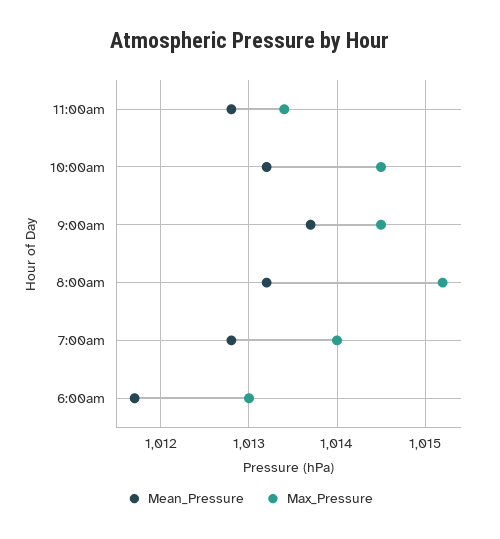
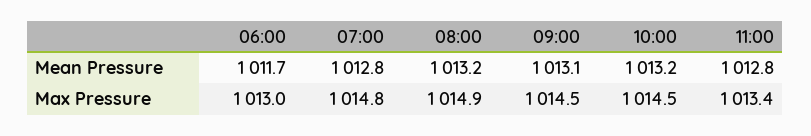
Mean_Pressure, 9:00am: 1013.7 -> 1013.1
Max_Pressure, 8:00am: 1015.2 -> 1014.9
Max_Pressure, 7:00am: 1014 -> 1014.8

